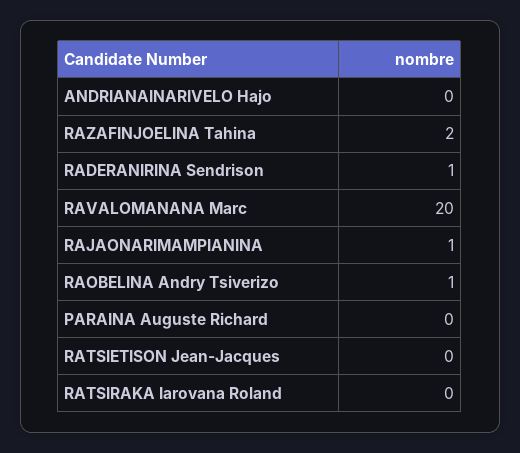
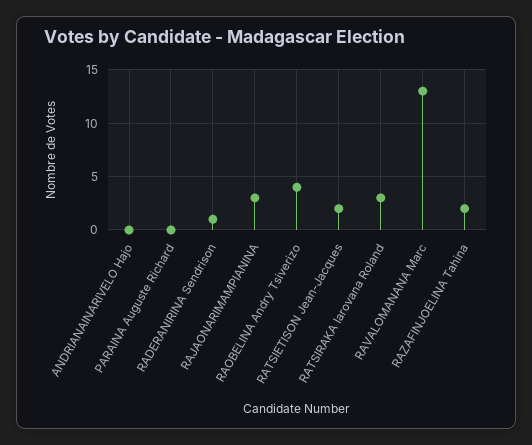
RAVALOMANANA Marc: 20 -> 13
RAJAONARIMAMPIANINA: 1 -> 3
RAOBELINA Andry Tsiverizo: 1 -> 4
RATSIETISON Jean-Jacques: 0 -> 2
RATSIRAKA Iarovana Roland: 0 -> 3

